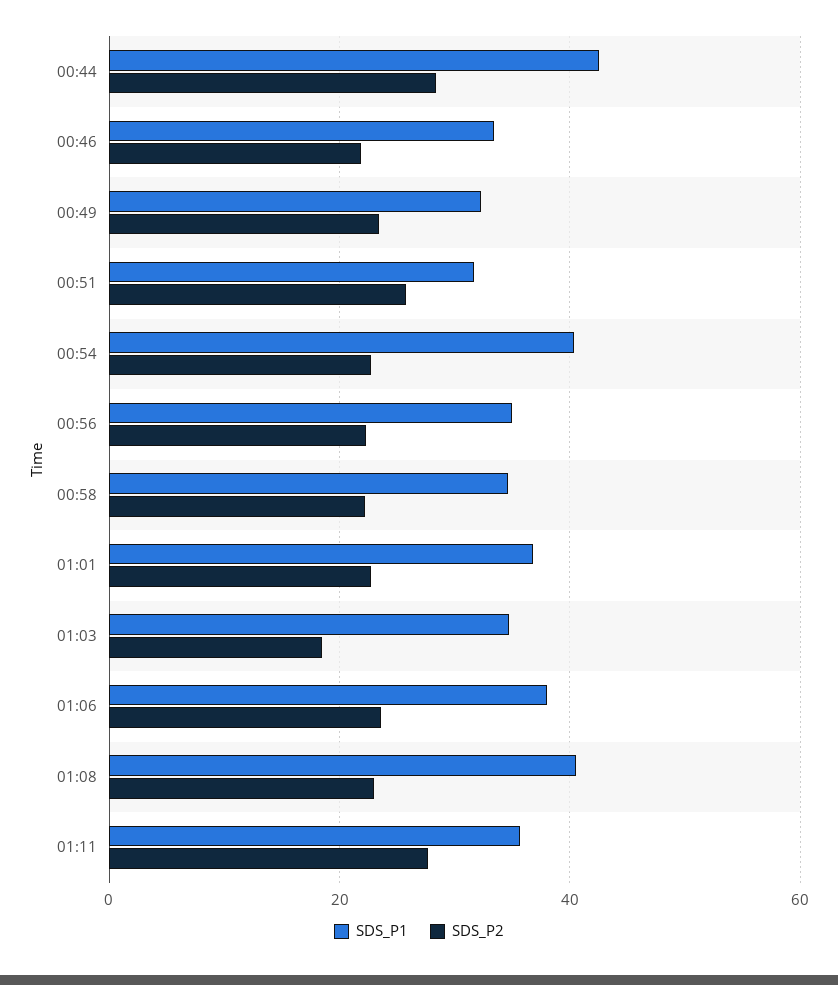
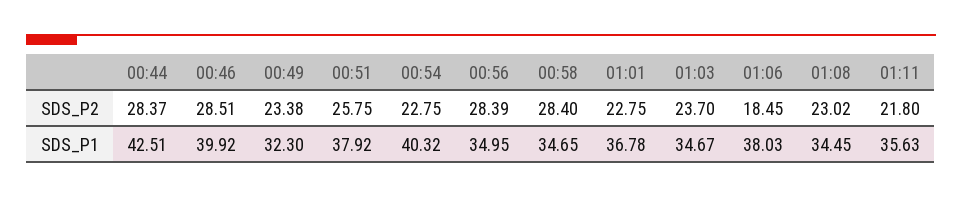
SDS_P1, 00:46: 34 -> 39.92
SDS_P2, 00:46: 22 -> 28.51
SDS_P1, 00:51: 32 -> 37.92
SDS_P2, 00:56: 22 -> 28.39
SDS_P2, 00:58: 22 -> 28.4
SDS_P2, 01:03: 18 -> 23.7
SDS_P2, 01:06: 24 -> 18.45
SDS_P1, 01:08: 40 -> 34.45
SDS_P2, 01:11: 28 -> 21.8

